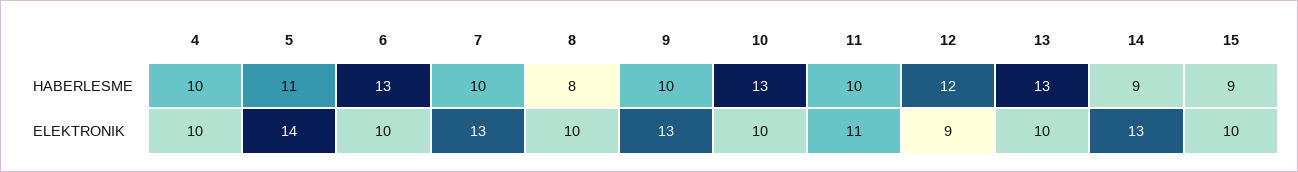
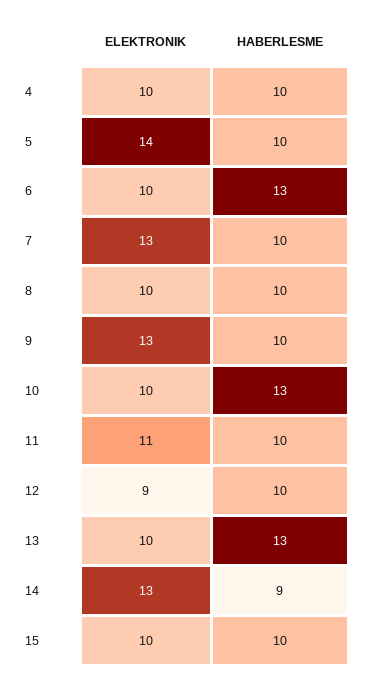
5, HABERLESME: 11 -> 10
8, HABERLESME: 8 -> 10
12, HABERLESME: 12 -> 10
15, HABERLESME: 9 -> 10

